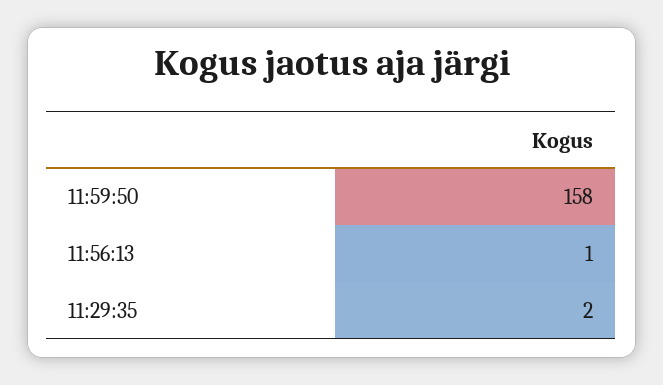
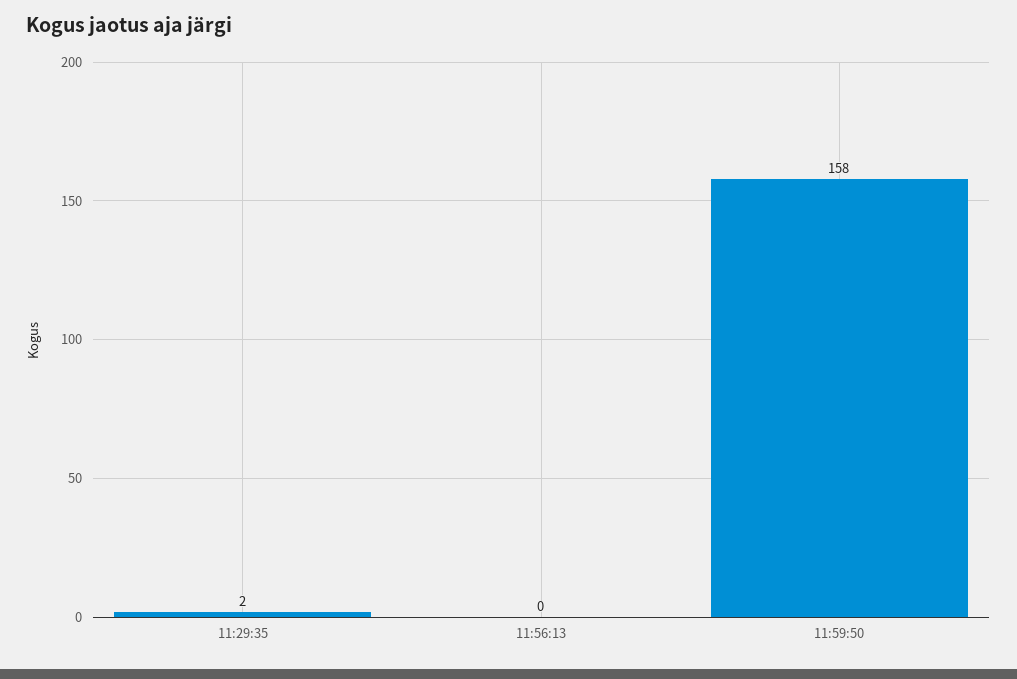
11:56:13: 1 -> 0

